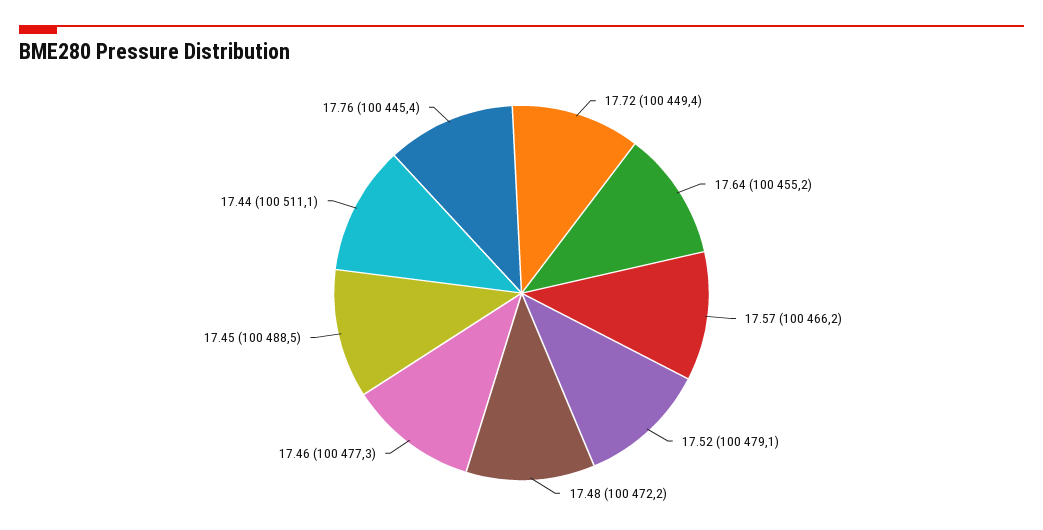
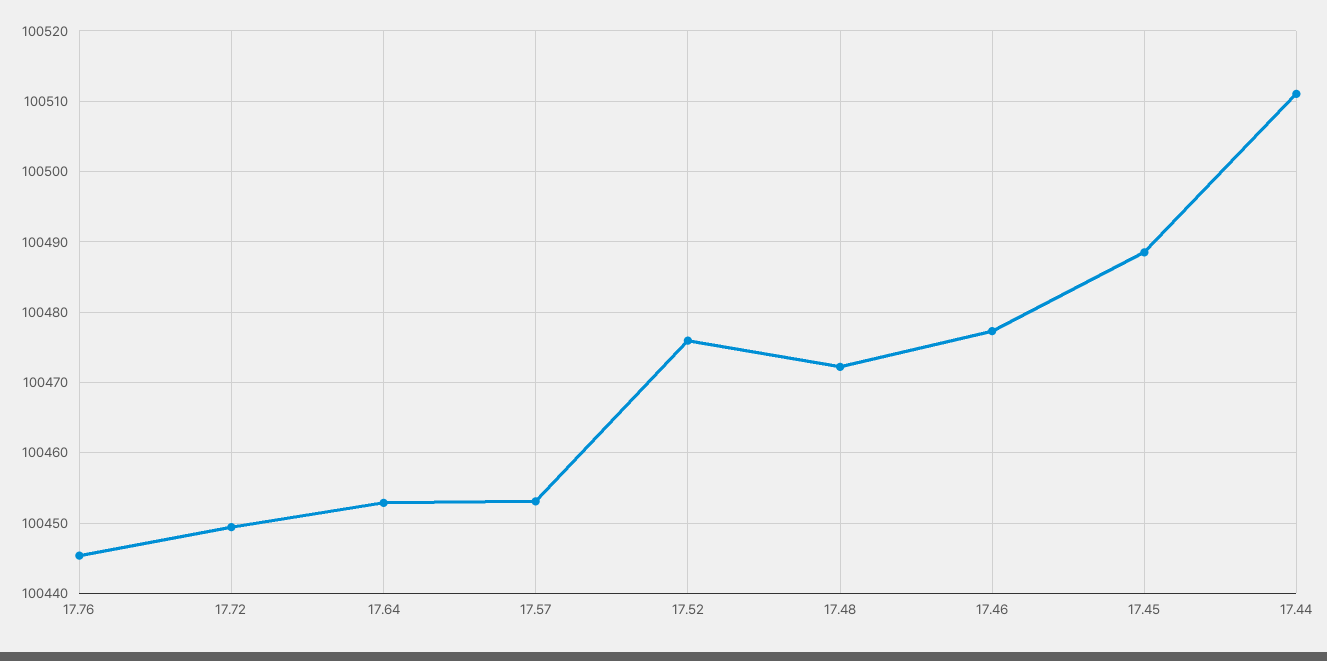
17.64: 100455.2 -> 100453
17.57: 100466.2 -> 100453
17.52: 100479.1 -> 100476

